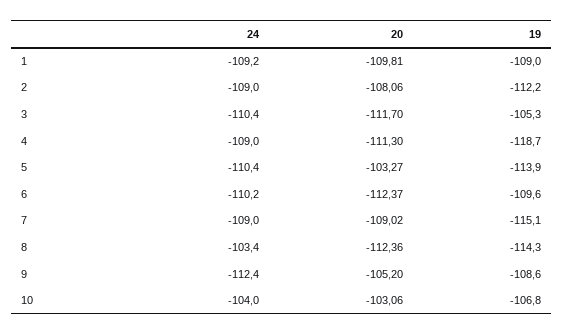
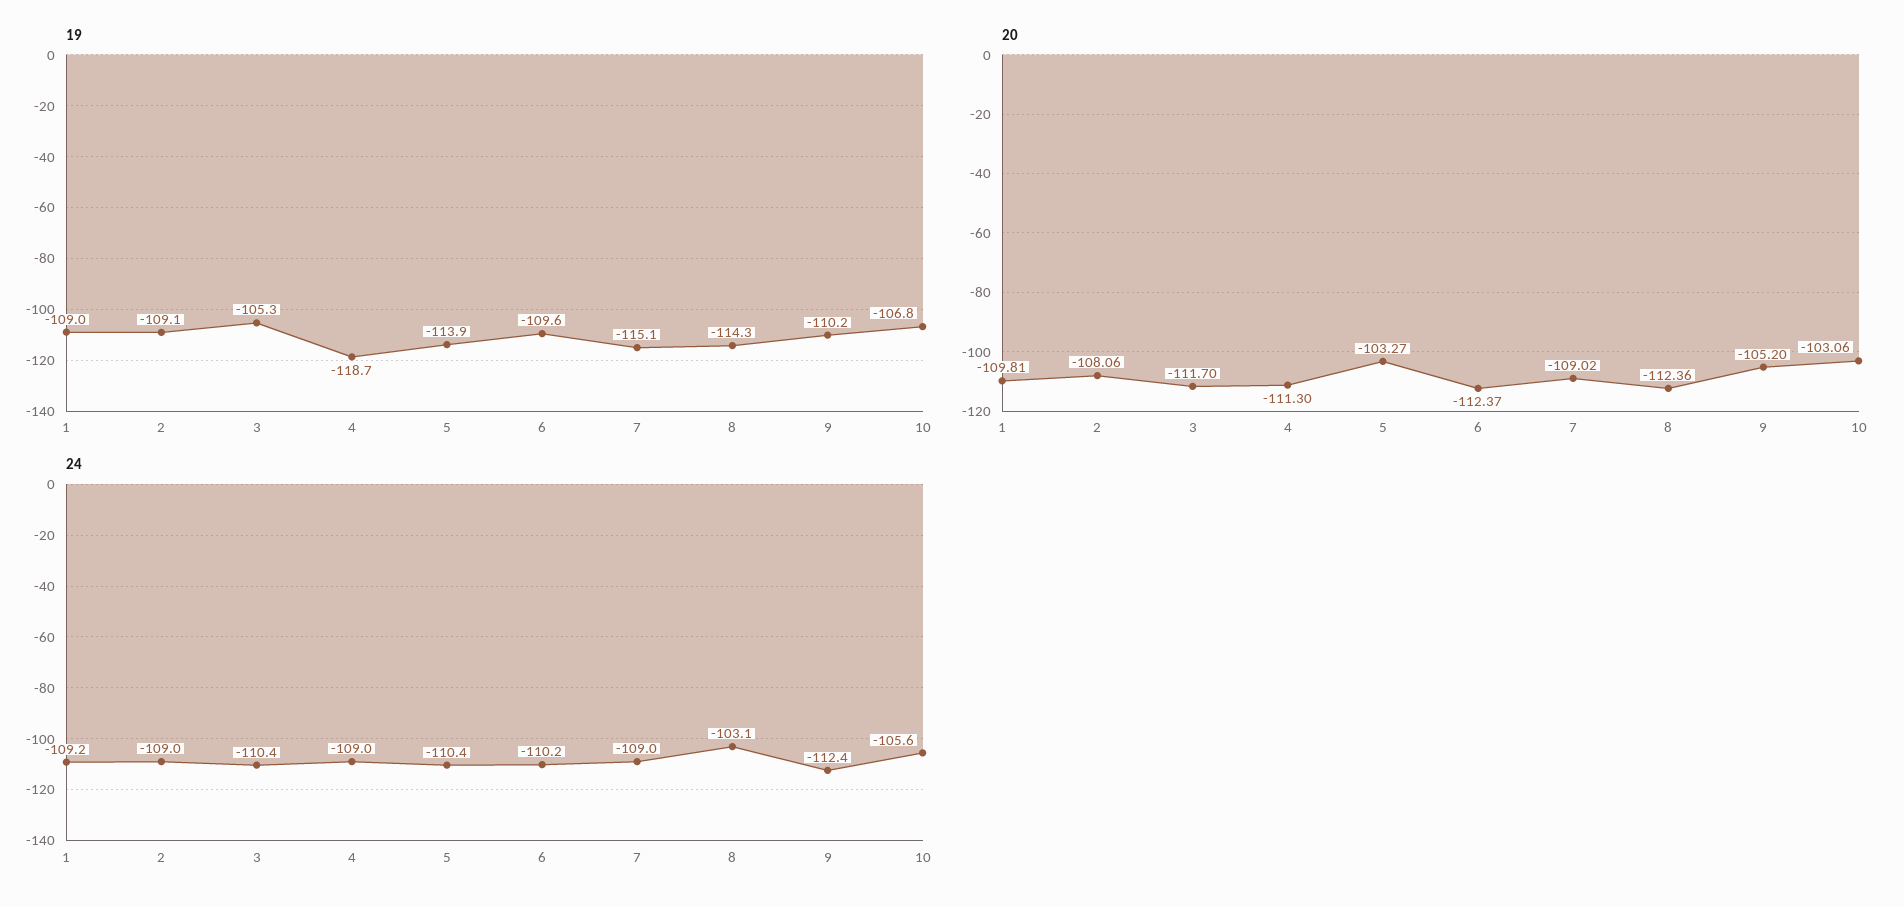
19, 2: -112.2 -> -109.1
24, 8: -103.4 -> -103.1
19, 9: -108.6 -> -110.2
24, 10: -104 -> -105.6

